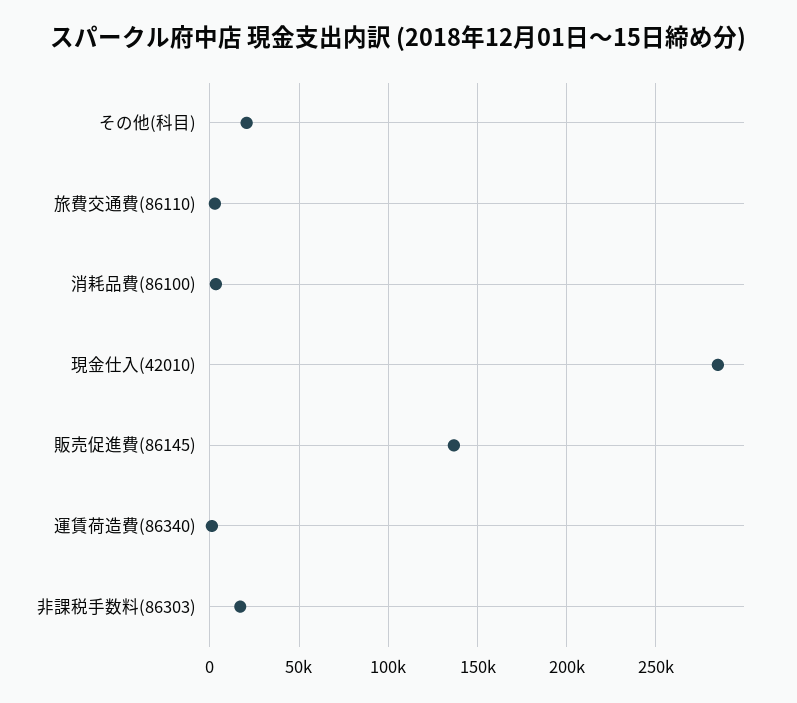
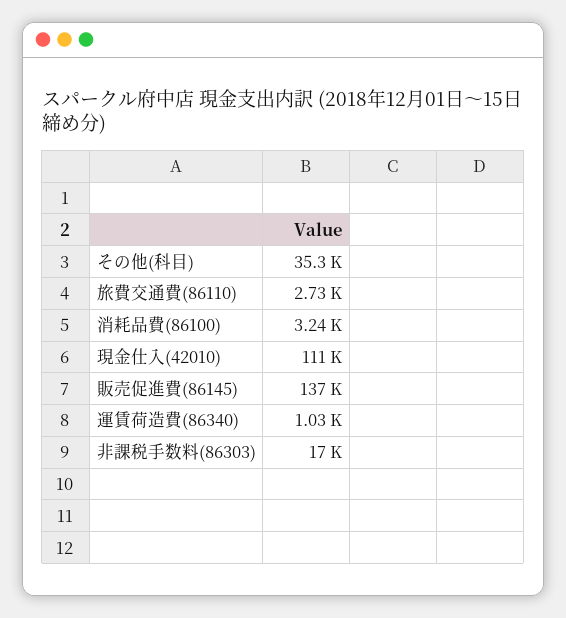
その他(科目): 20000 -> 35300
現金仕入(42010): 285000 -> 111000

